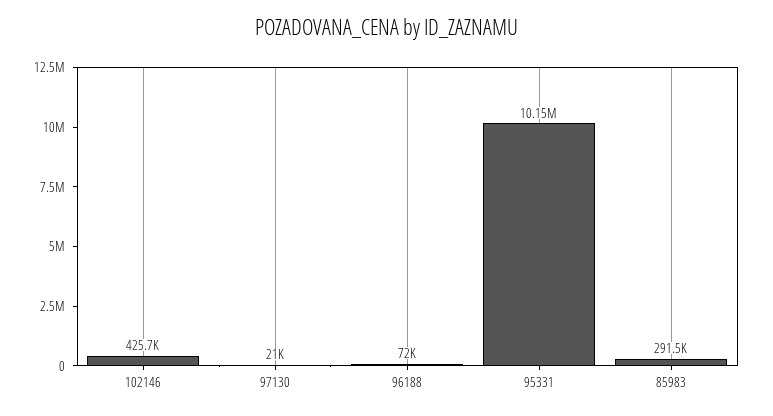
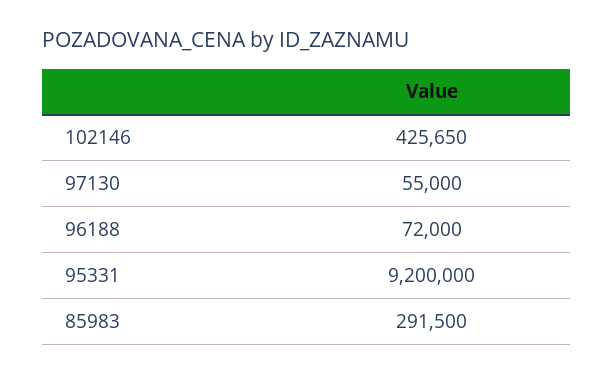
97130: 21000 -> 55000
95331: 10150000 -> 9200000

